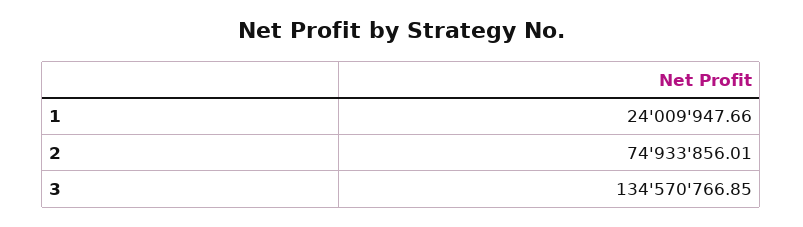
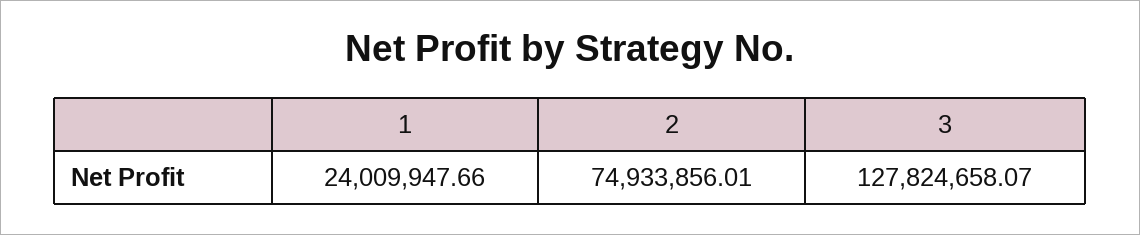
3: 134570766.85 -> 127824658.07

